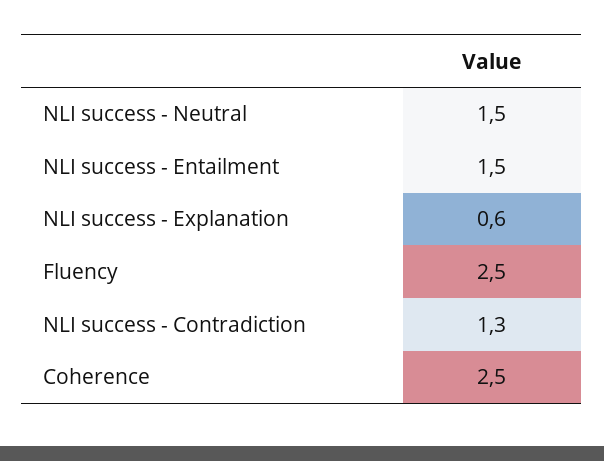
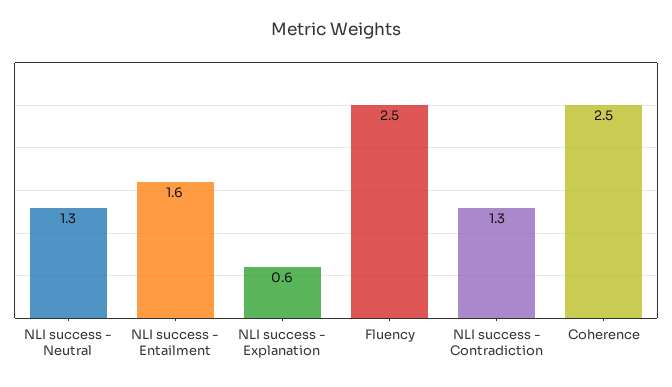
NLI success - Neutral: 1.5 -> 1.3
NLI success - Entailment: 1.5 -> 1.6

